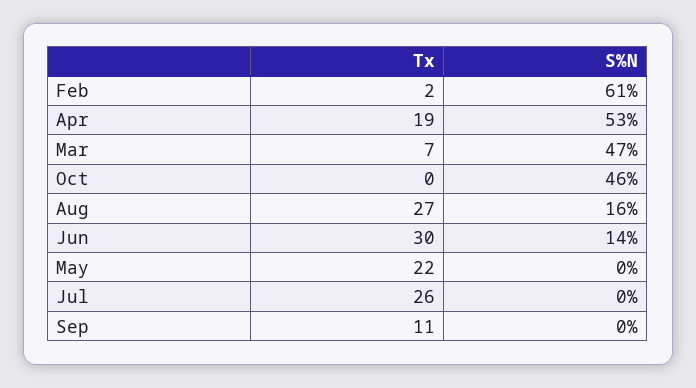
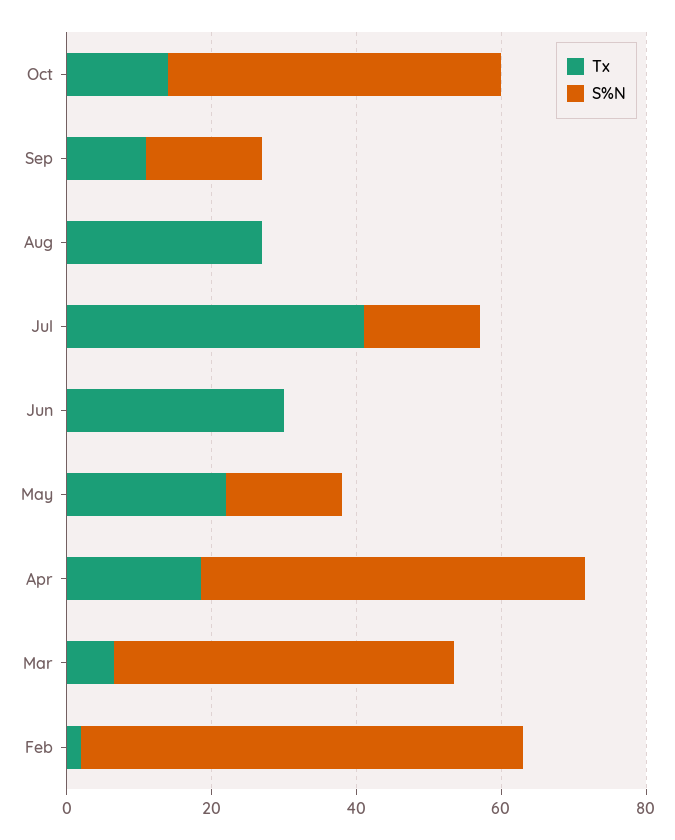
Tx, Oct: 0 -> 15
S%N, Aug: 16 -> 0
S%N, Jun: 14 -> 0
S%N, May: 0 -> 15
Tx, Jul: 26 -> 40
S%N, Jul: 0 -> 15
S%N, Sep: 0 -> 15

